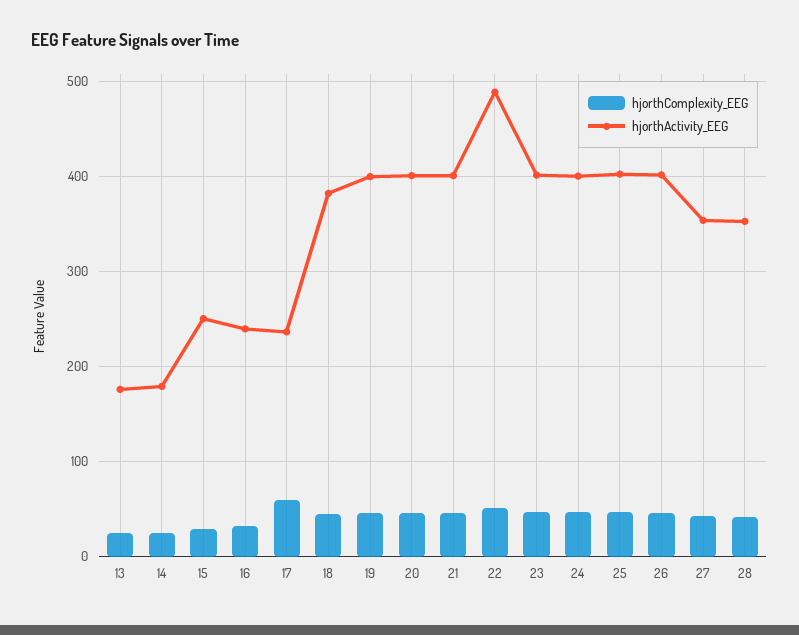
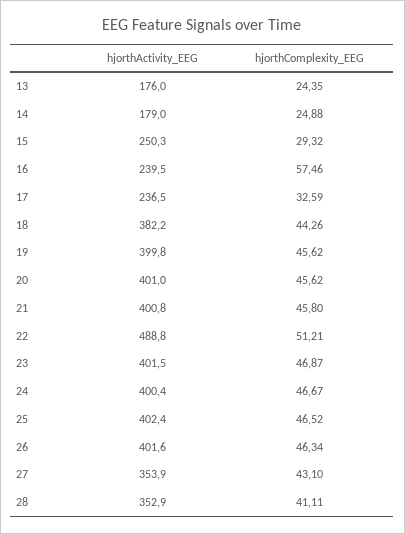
hjorthComplexity_EEG, 16: 30 -> 57.46
hjorthComplexity_EEG, 17: 60 -> 32.59

